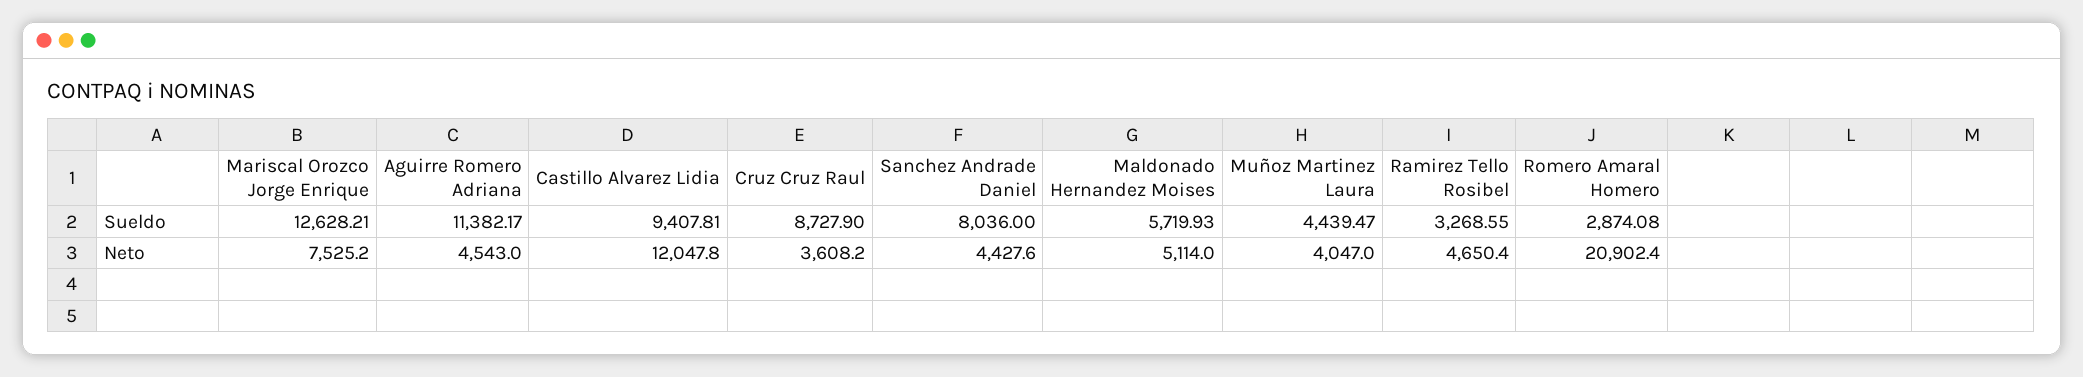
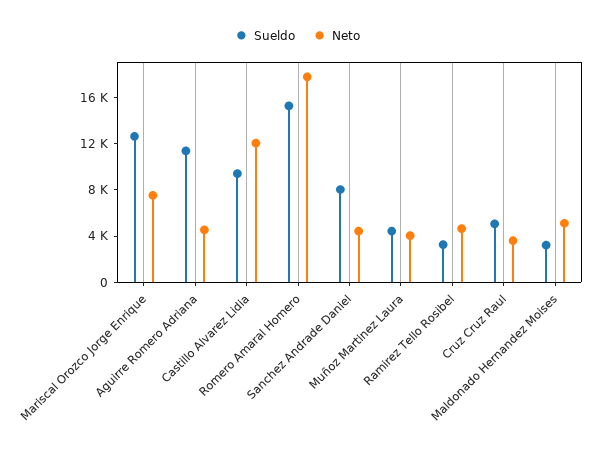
Sueldo, Cruz Cruz Raul: 8727.9 -> 5000
Sueldo, Maldonado Hernandez Moises: 5719.93 -> 3000
Sueldo, Romero Amaral Homero: 2874.08 -> 15000
Neto, Romero Amaral Homero: 20902.4 -> 18000

